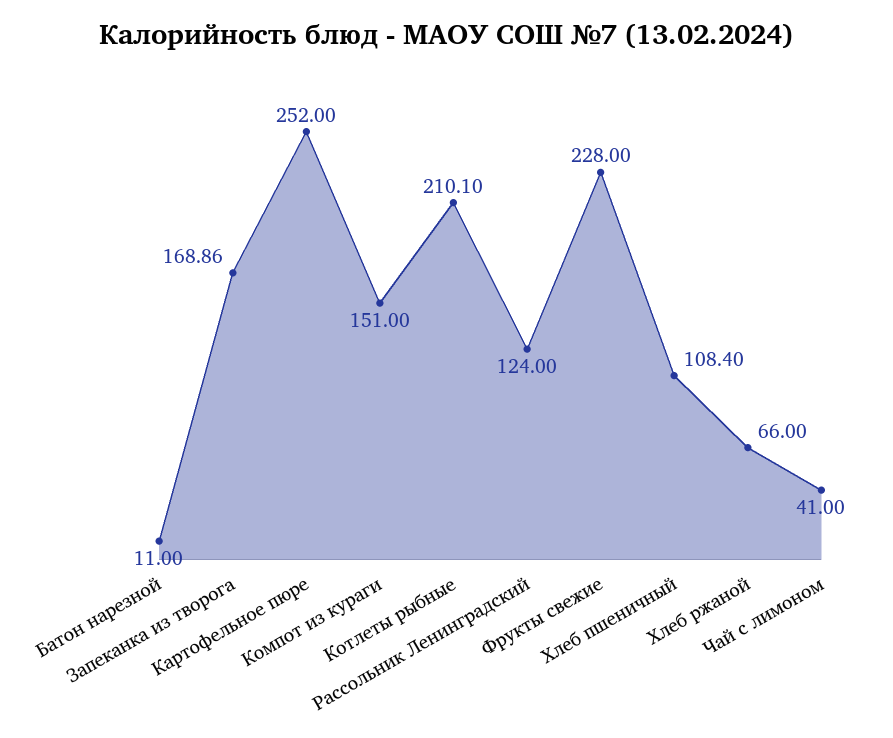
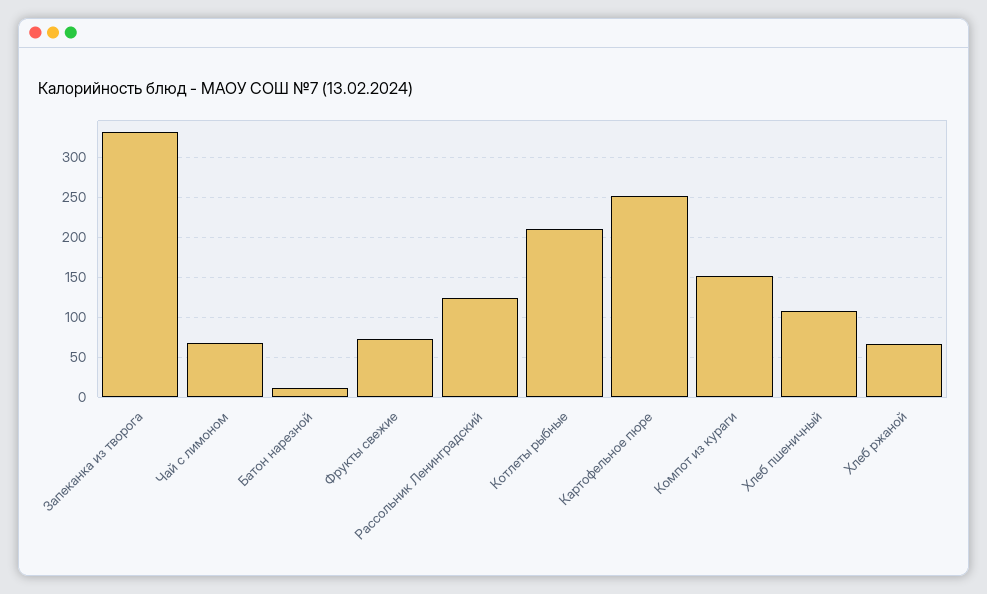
Запеканка из творога: 168.86 -> 330
Фрукты свежие: 228 -> 70
Чай с лимоном: 41 -> 70

